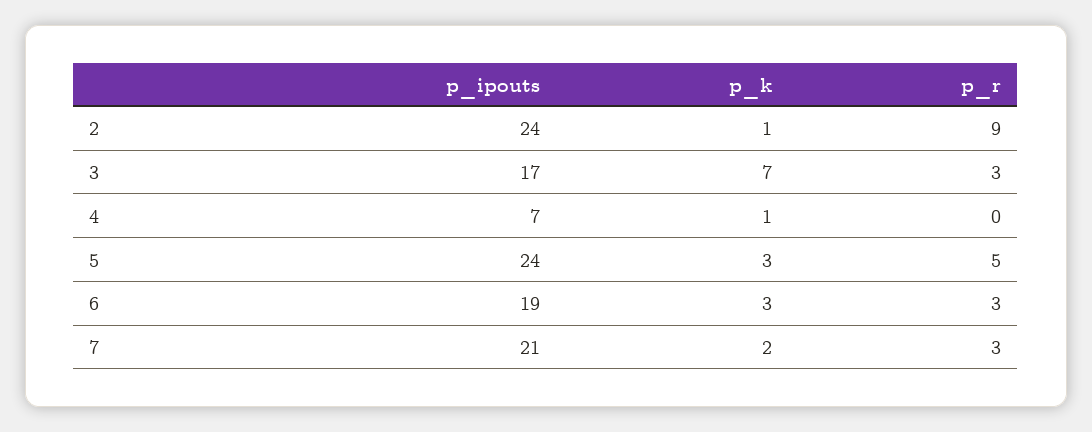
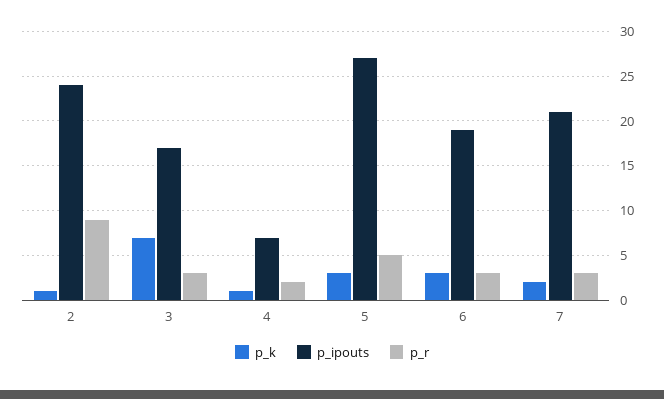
p_r, 4: 0 -> 2
p_ipouts, 5: 24 -> 27

